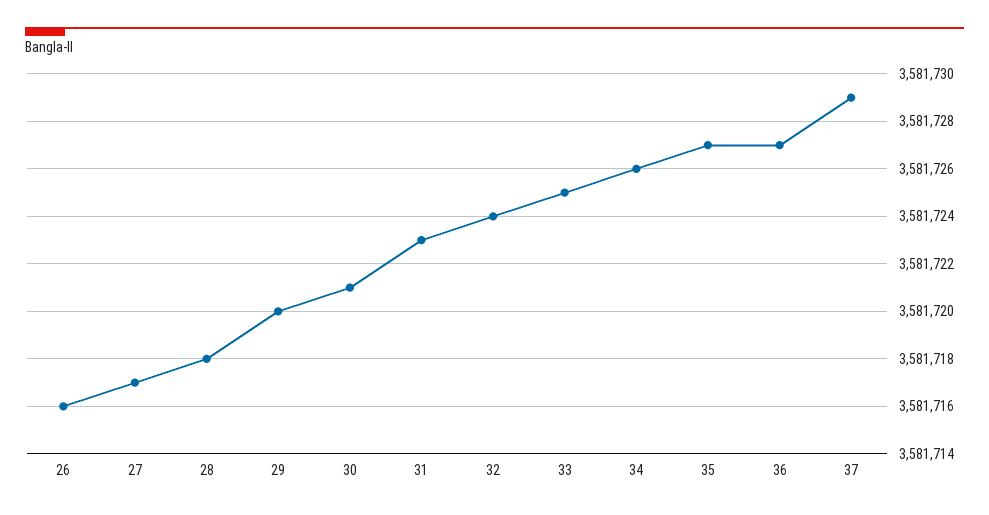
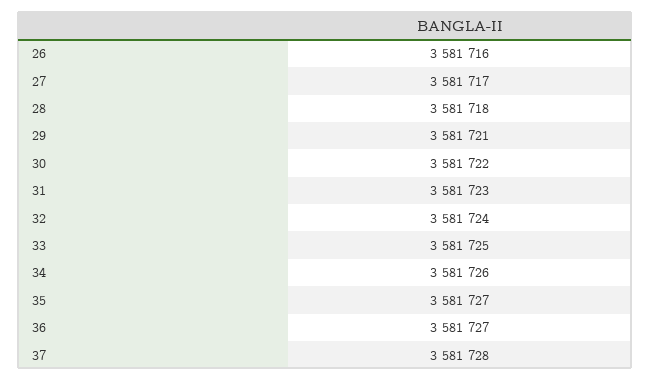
29: 3581720 -> 3581721
30: 3581721 -> 3581722
37: 3581729 -> 3581728

